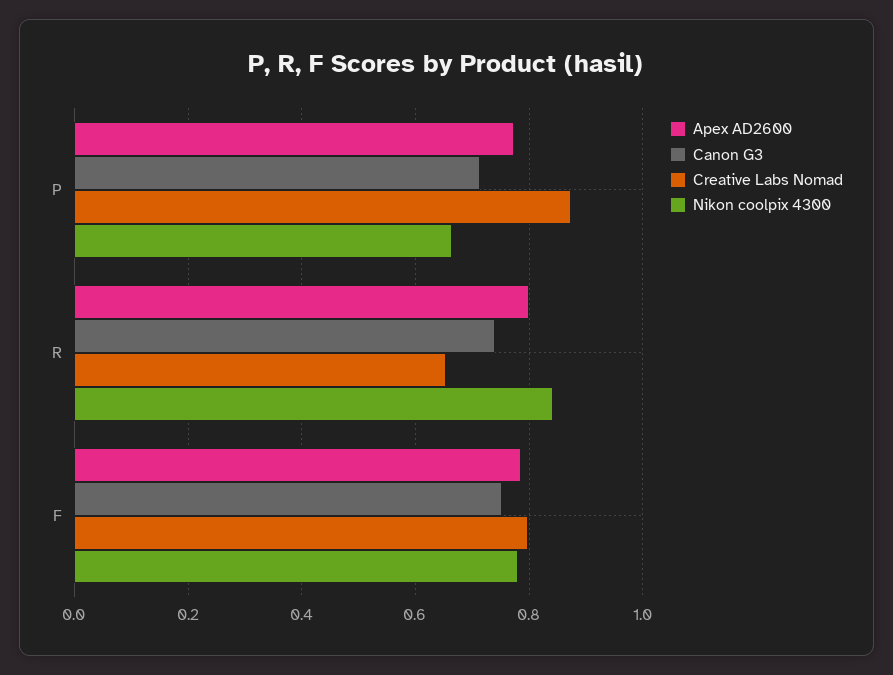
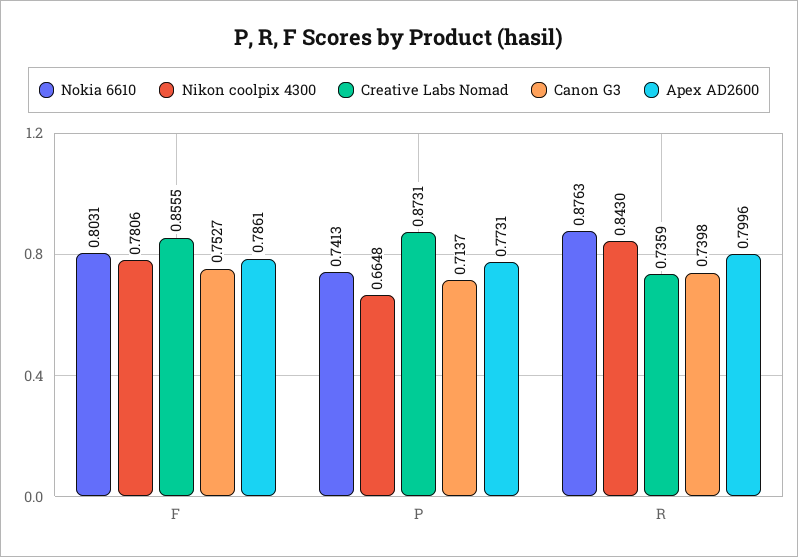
Creative Labs Nomad, R: 0.66 -> 0.7359
Creative Labs Nomad, F: 0.8 -> 0.8555
Nokia 6610, F: none -> 0.8031
Nokia 6610, P: none -> 0.7413
Nokia 6610, R: none -> 0.8763

